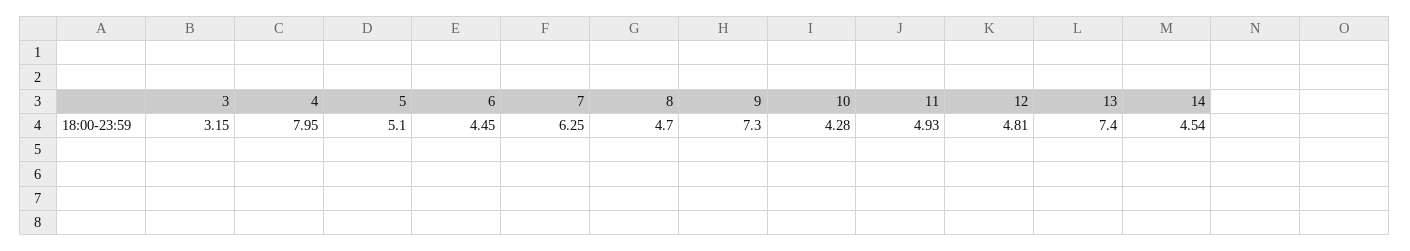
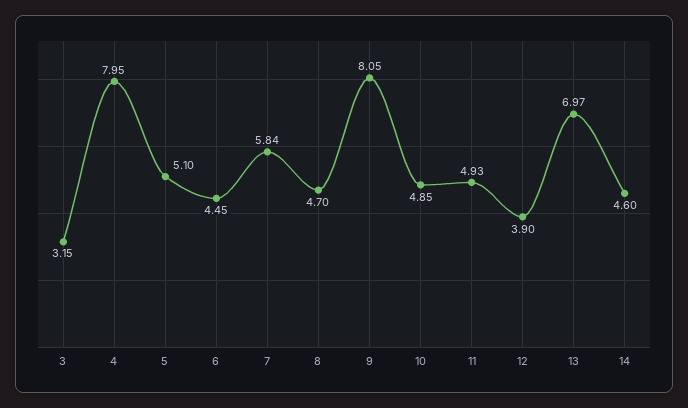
7: 6.25 -> 5.84
9: 7.3 -> 8.05
10: 4.28 -> 4.85
12: 4.81 -> 3.9
13: 7.4 -> 6.97
14: 4.54 -> 4.6

